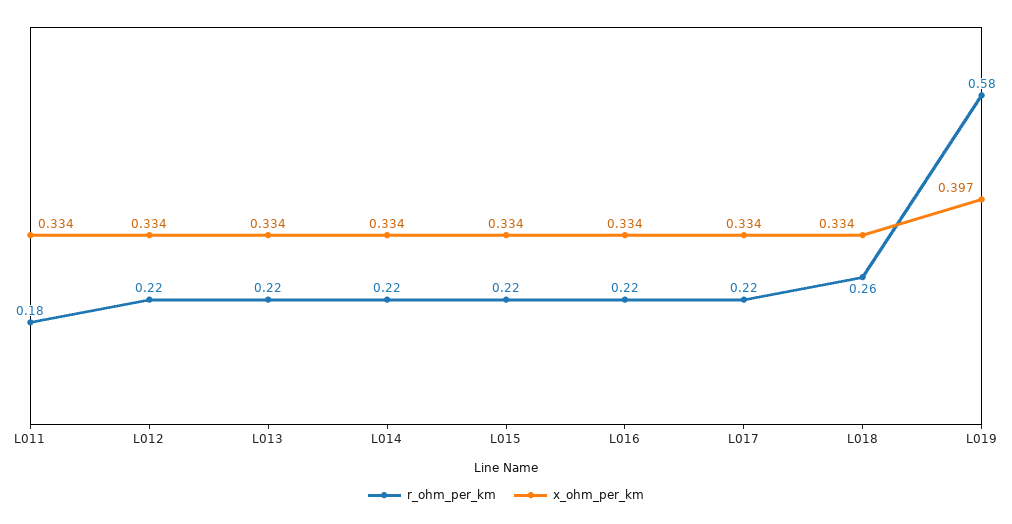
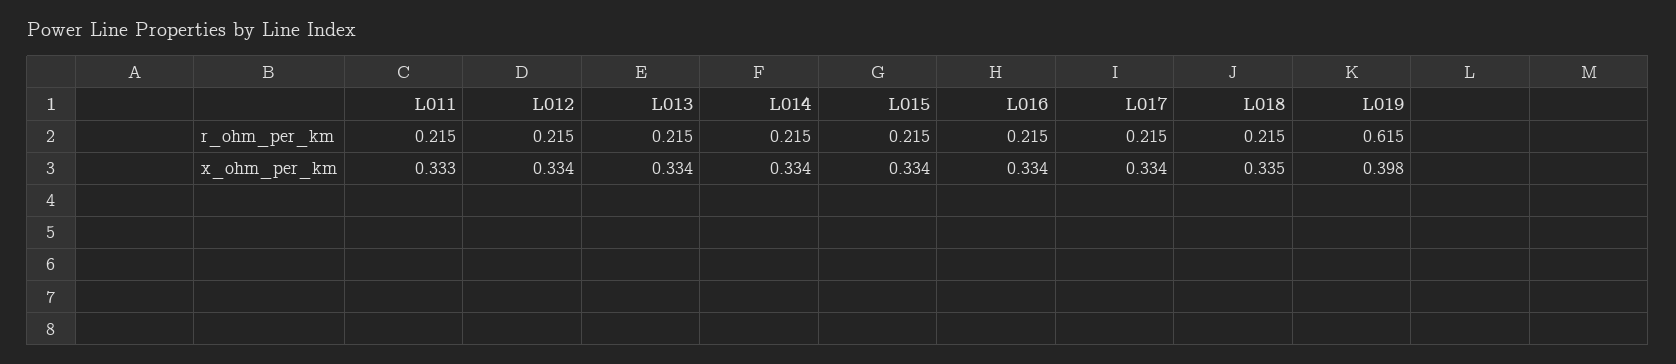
r_ohm_per_km, L011: 0.18 -> 0.215
x_ohm_per_km, L011: 0.334 -> 0.333
r_ohm_per_km, L018: 0.26 -> 0.215
x_ohm_per_km, L018: 0.334 -> 0.335
r_ohm_per_km, L019: 0.58 -> 0.615
x_ohm_per_km, L019: 0.397 -> 0.398

